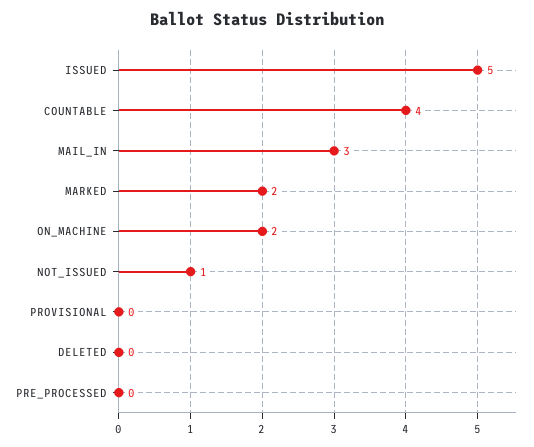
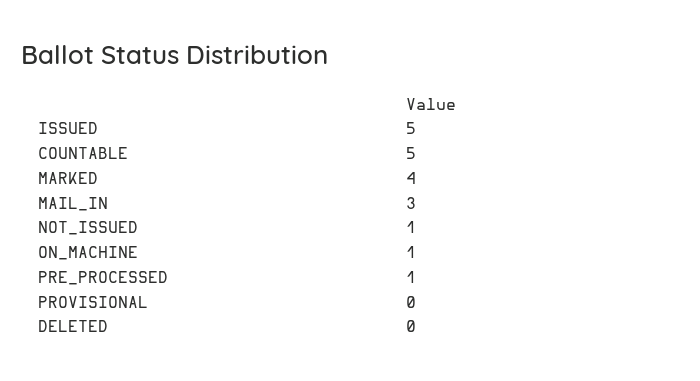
COUNTABLE: 4 -> 5
MARKED: 2 -> 4
ON_MACHINE: 2 -> 1
PRE_PROCESSED: 0 -> 1

